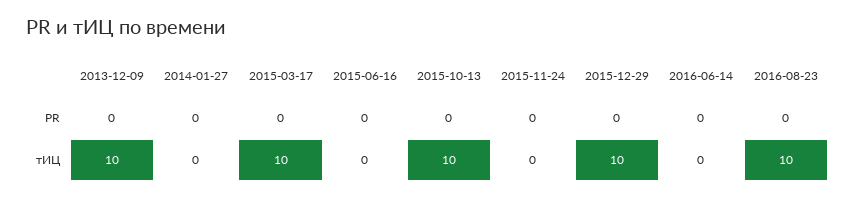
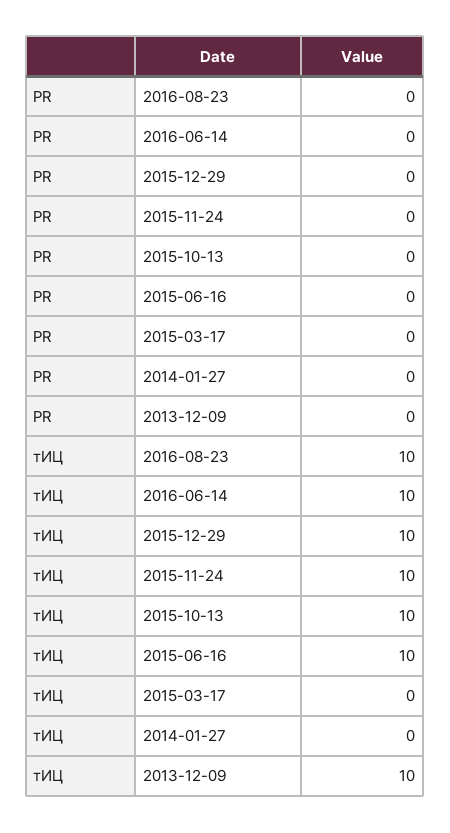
2015-03-17, тИЦ: 10 -> 0
2015-06-16, тИЦ: 0 -> 10
2015-11-24, тИЦ: 0 -> 10
2016-06-14, тИЦ: 0 -> 10

